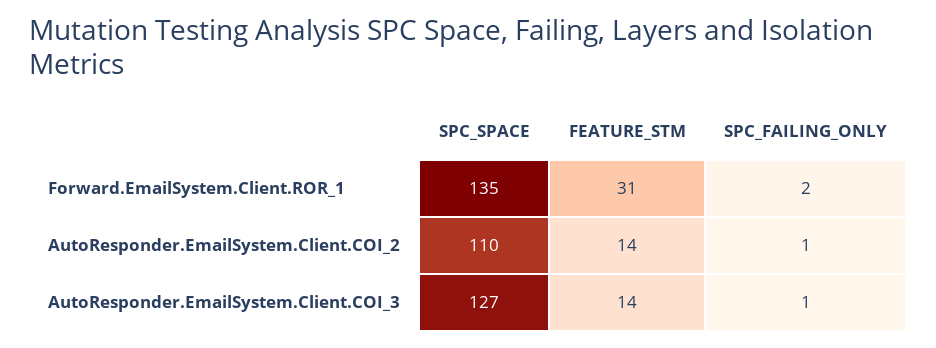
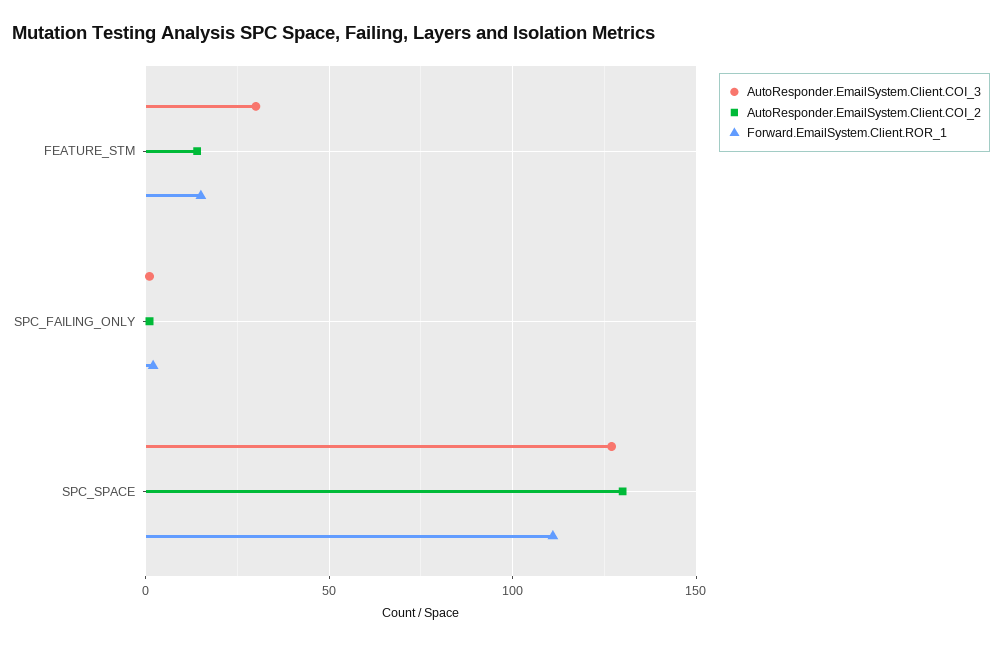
Forward.EmailSystem.Client.ROR_1, SPC_SPACE: 135 -> 110
Forward.EmailSystem.Client.ROR_1, FEATURE_STM: 31 -> 15
AutoResponder.EmailSystem.Client.COI_2, SPC_SPACE: 110 -> 130
AutoResponder.EmailSystem.Client.COI_3, FEATURE_STM: 14 -> 30

